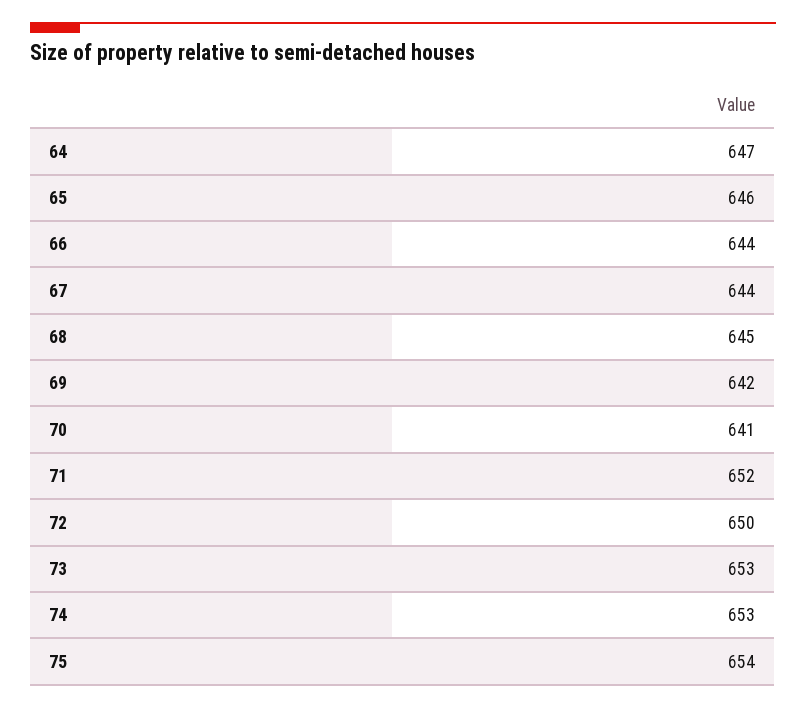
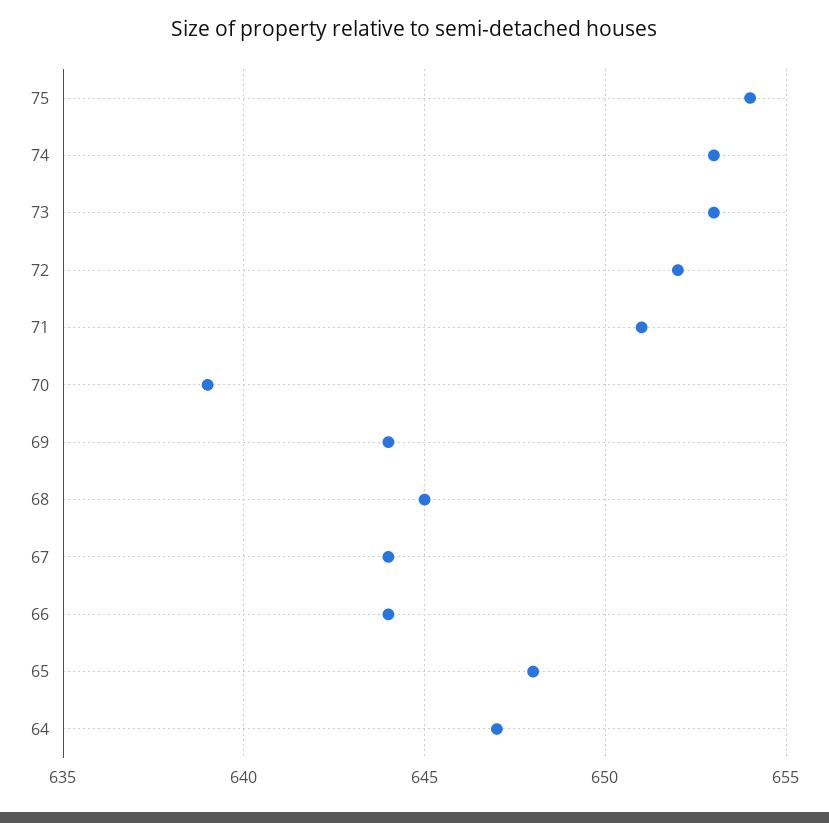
65: 646 -> 648
69: 642 -> 644
70: 641 -> 639
71: 652 -> 651
72: 650 -> 652

